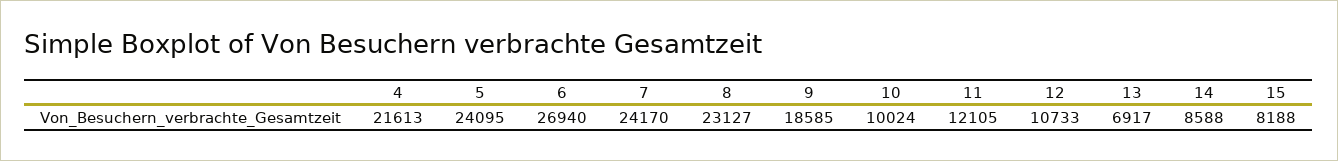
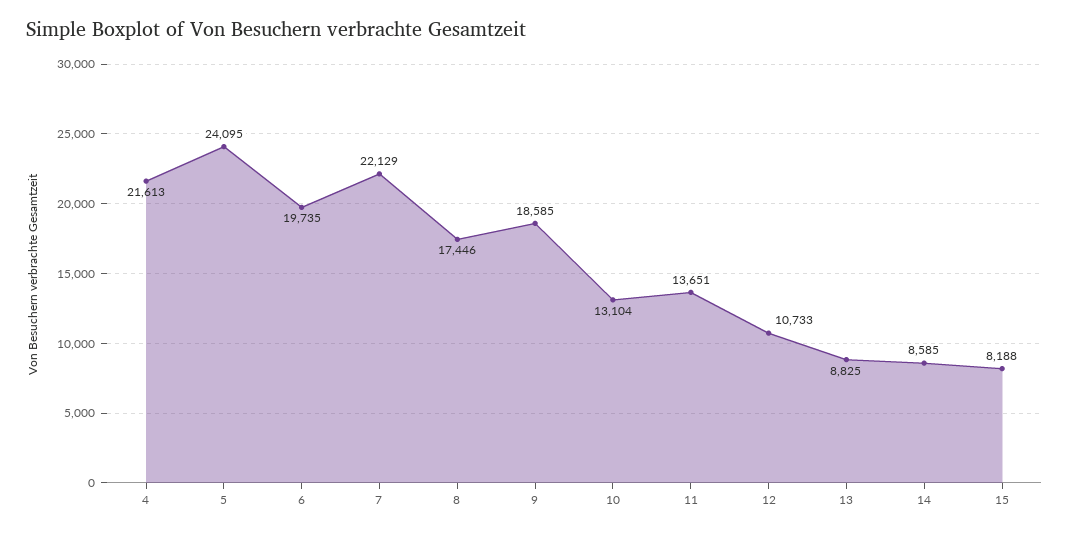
6: 26940 -> 19735
7: 24170 -> 22129
8: 23127 -> 17446
10: 10024 -> 13104
11: 12105 -> 13651
13: 6917 -> 8825
14: 8588 -> 8585

